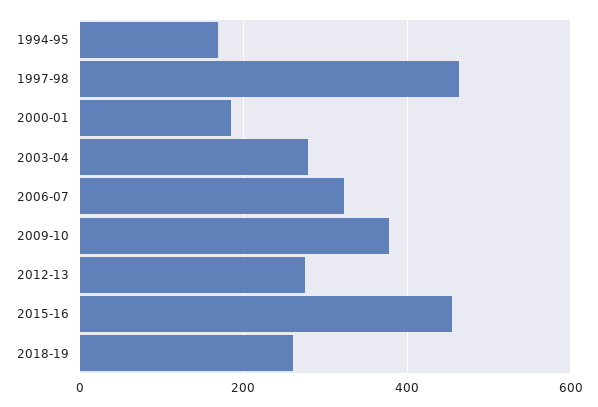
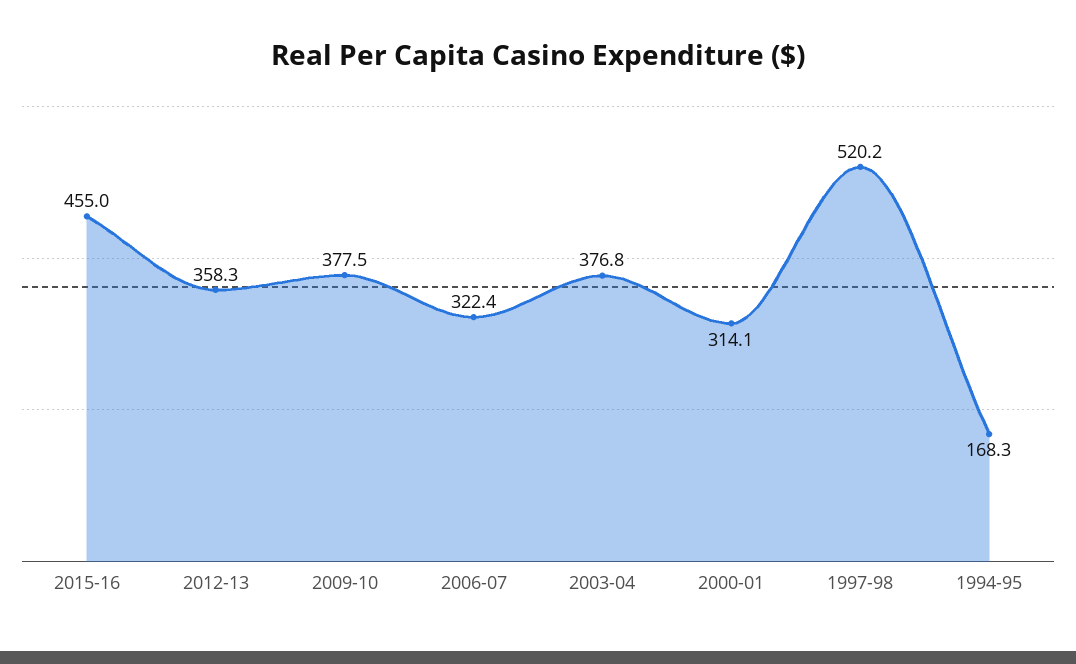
1997-98: 460 -> 520.2
2000-01: 180 -> 314.1
2003-04: 280 -> 376.8
2012-13: 280 -> 358.3
2018-19: 260 -> none

